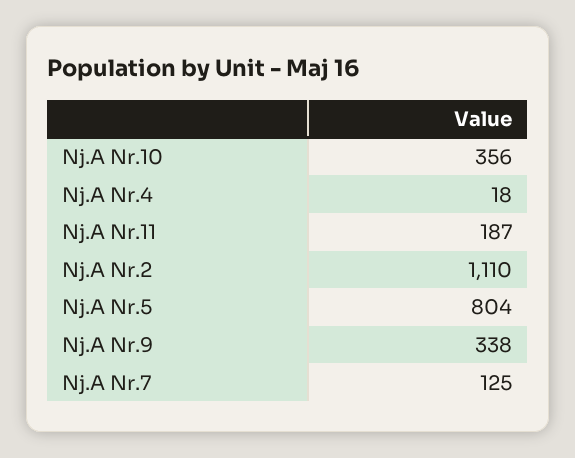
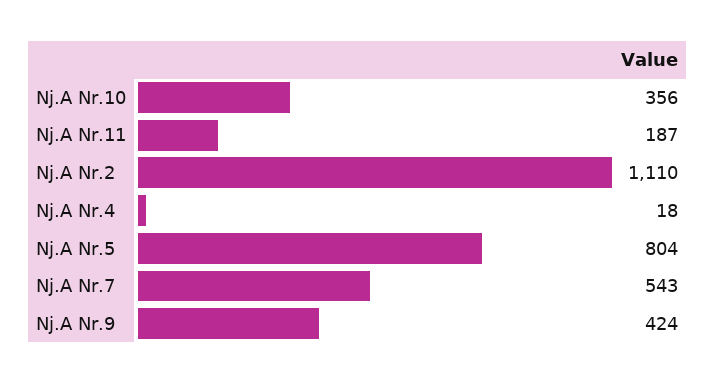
Nj.A Nr.9: 338 -> 424
Nj.A Nr.7: 125 -> 543

